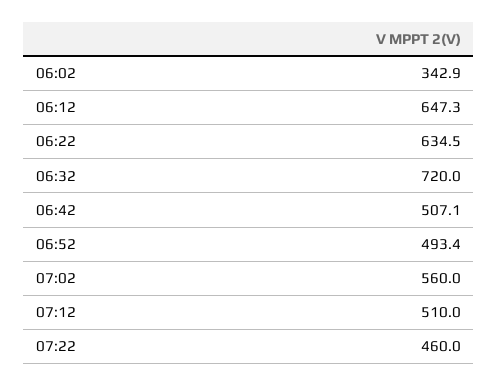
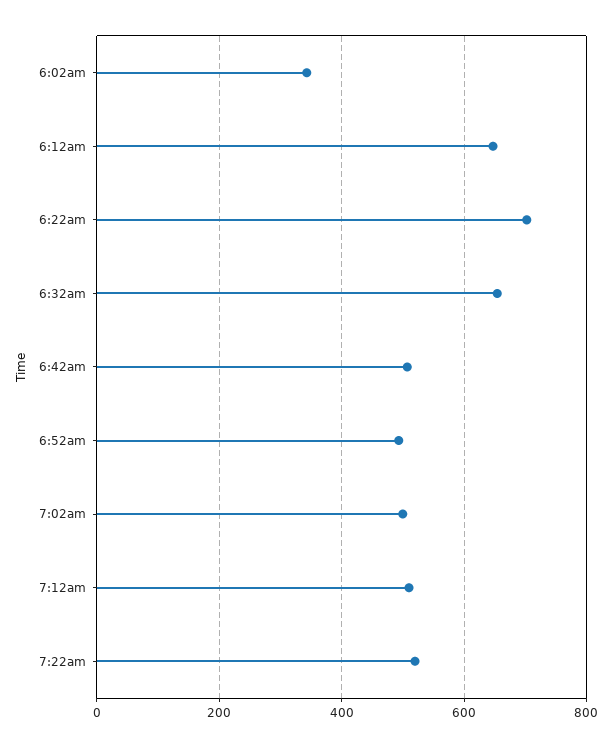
06:22: 634.5 -> 700
06:32: 720 -> 660
07:02: 560 -> 500
07:22: 460 -> 520

